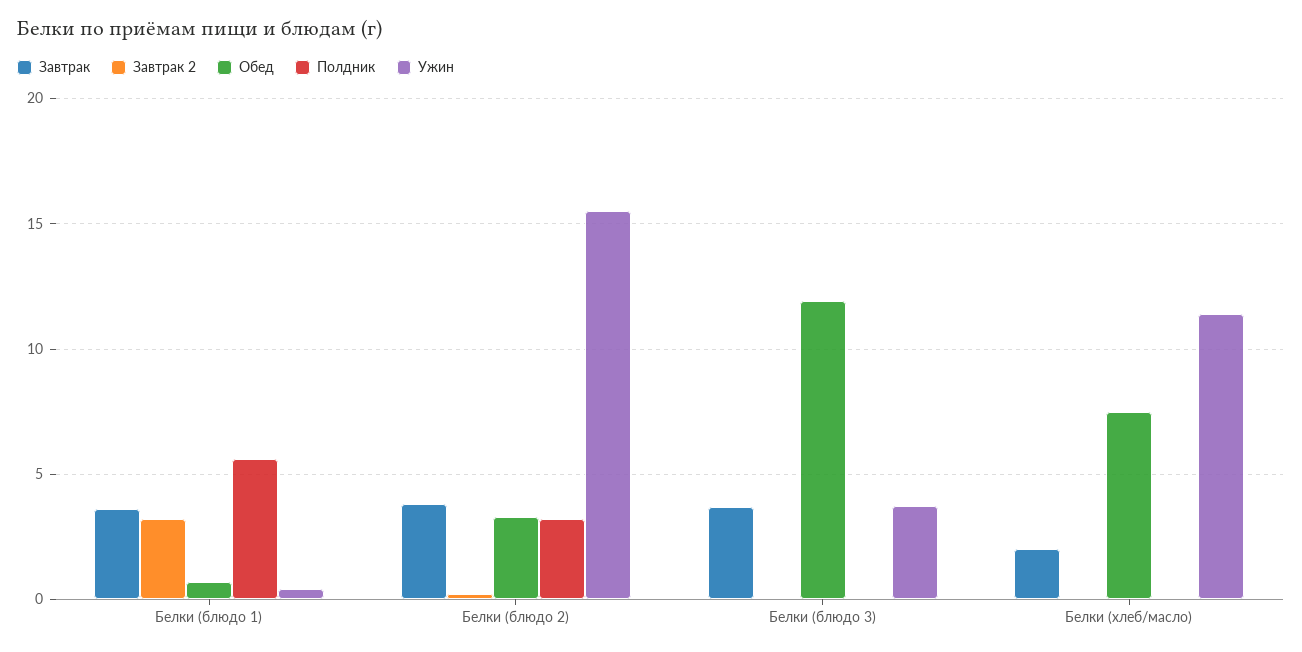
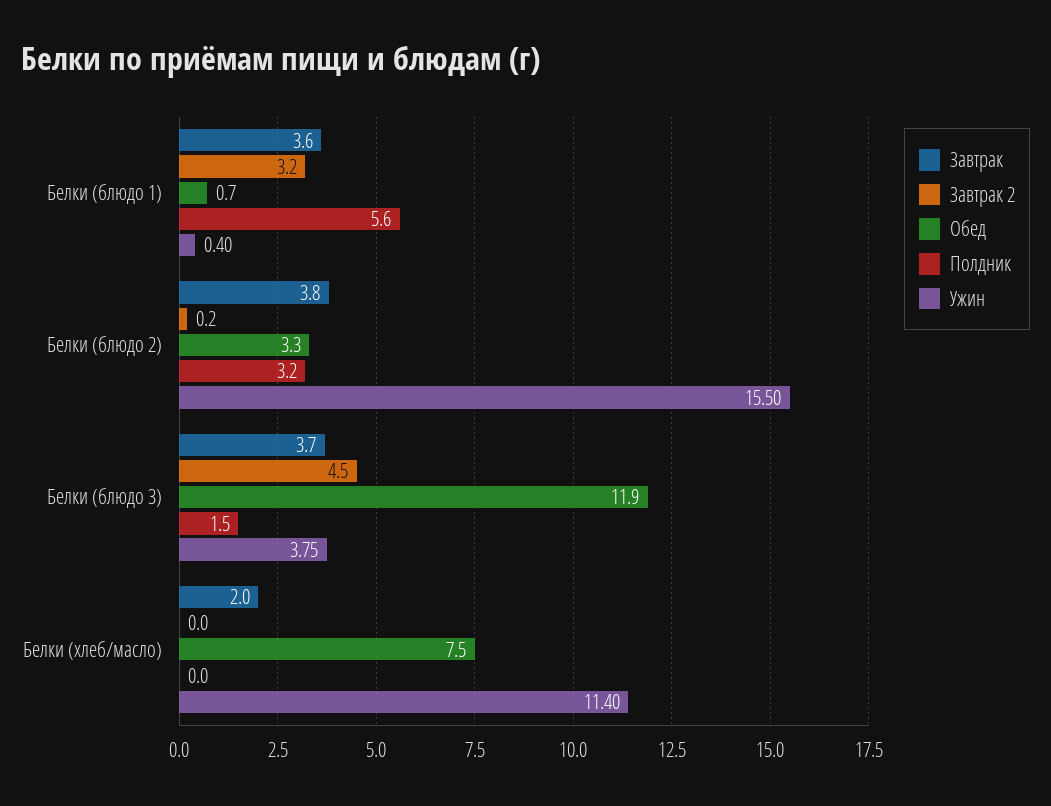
Завтрак 2, Белки (блюдо 3): 0 -> 4.5
Полдник, Белки (блюдо 3): 0 -> 1.5

